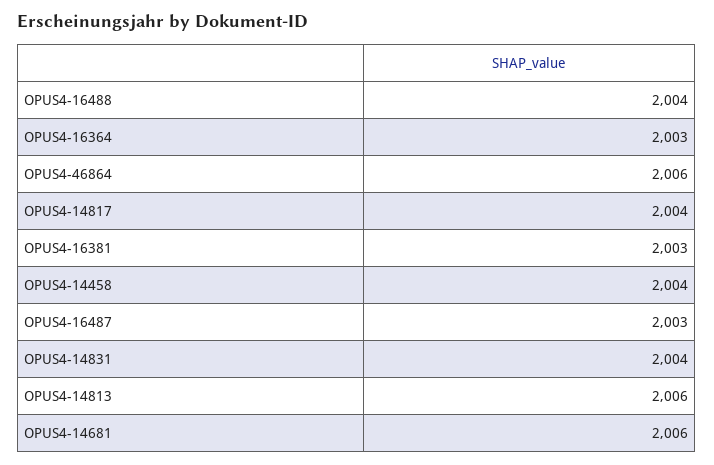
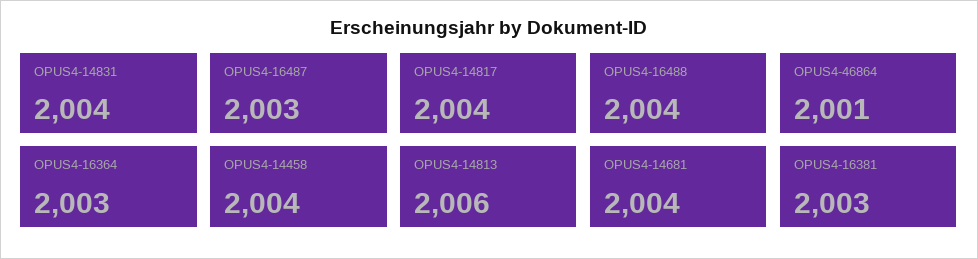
OPUS4-46864: 2006 -> 2001
OPUS4-14681: 2006 -> 2004

